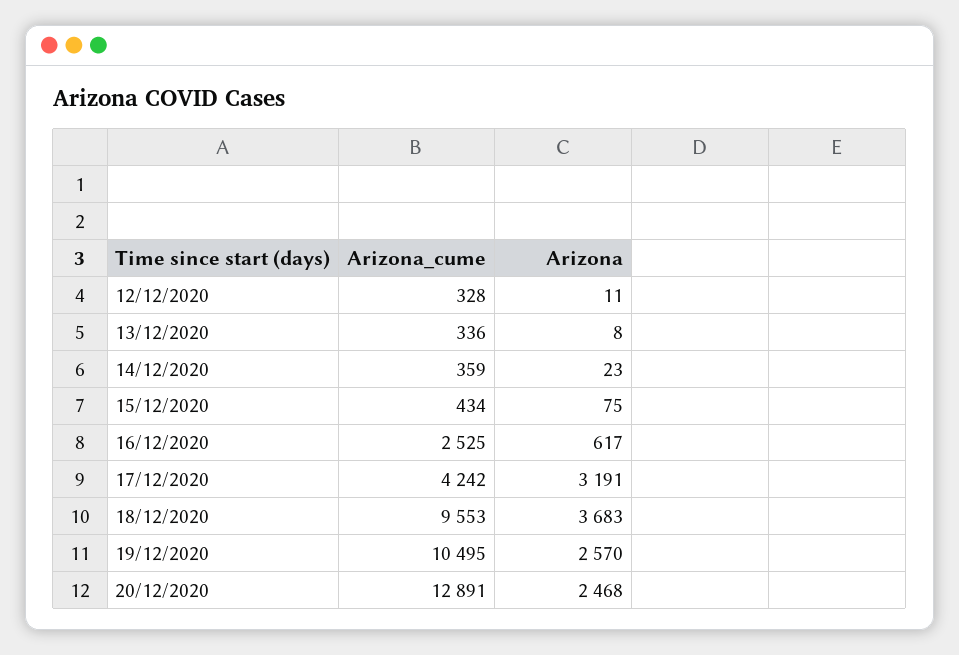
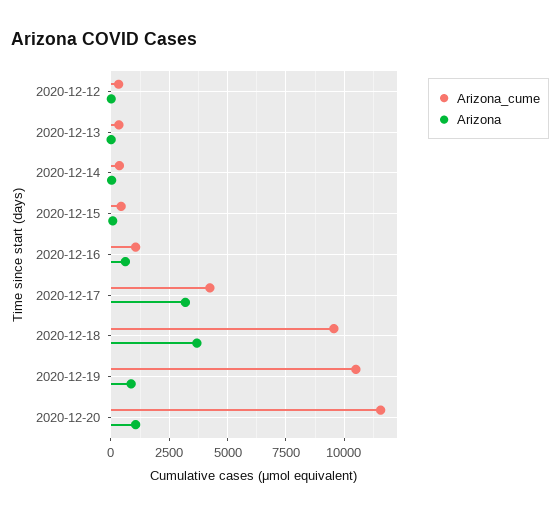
Arizona_cume, 16/12/2020: 2525 -> 1000
Arizona, 19/12/2020: 2570 -> 1000
Arizona_cume, 20/12/2020: 12891 -> 11500
Arizona, 20/12/2020: 2468 -> 1000

